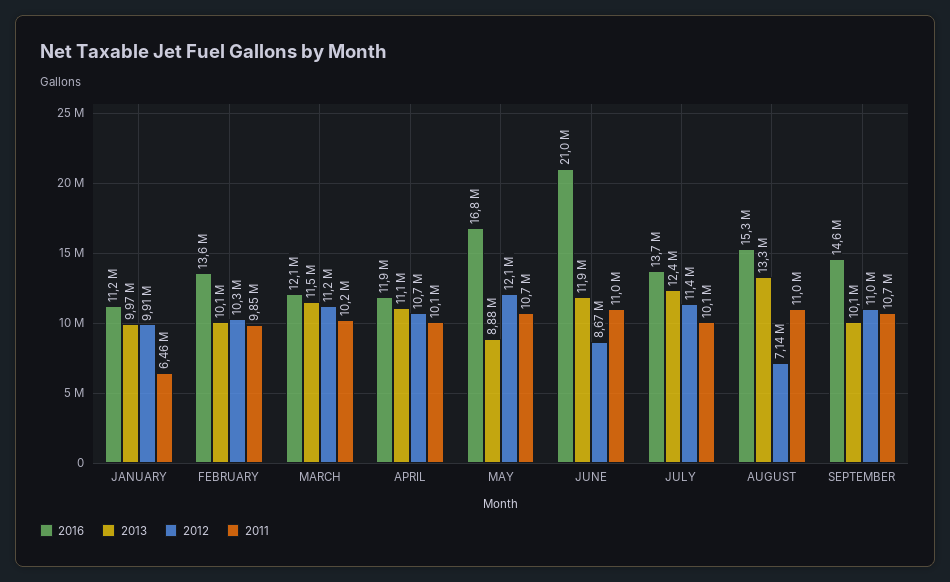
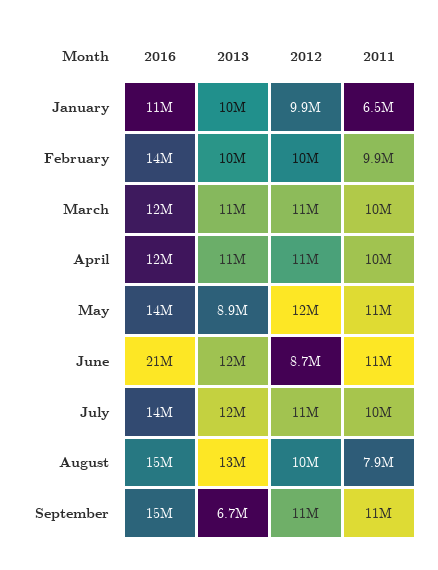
2016, MAY: 16800000 -> 14000000
2012, AUGUST: 7140000 -> 10000000
2011, AUGUST: 11000000 -> 7900000
2013, SEPTEMBER: 10100000 -> 6700000

